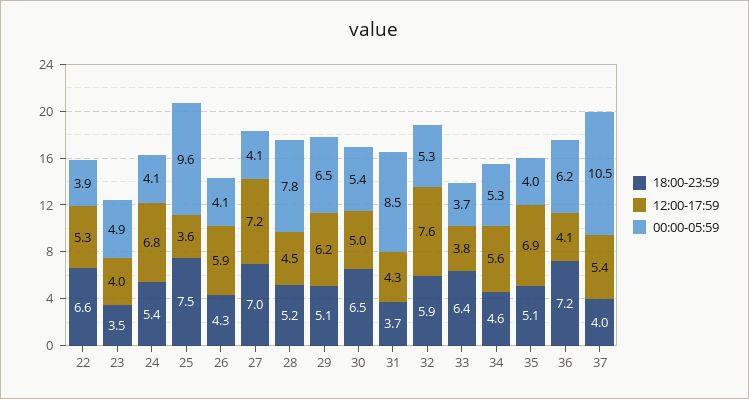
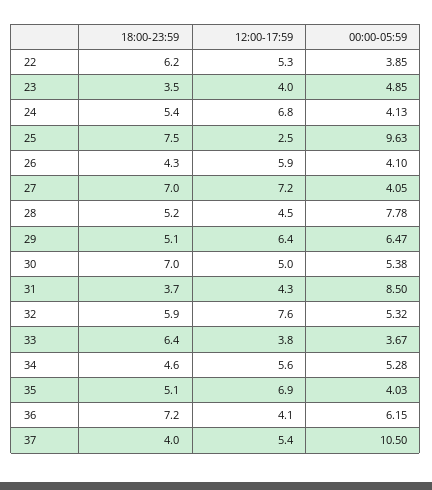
18:00-23:59, 22: 6.6 -> 6.2
12:00-17:59, 25: 3.6 -> 2.5
12:00-17:59, 29: 6.2 -> 6.4
18:00-23:59, 30: 6.5 -> 7

